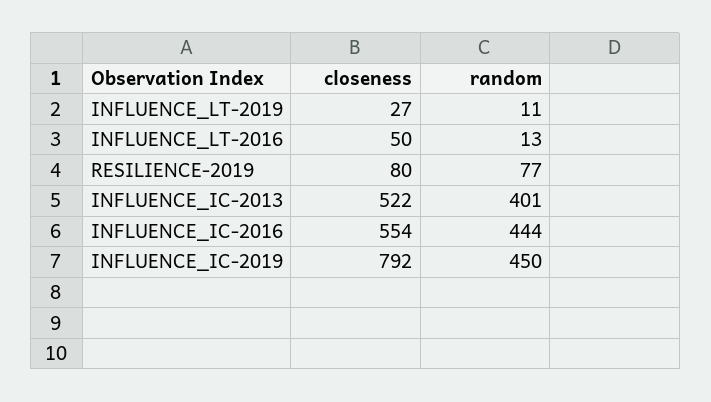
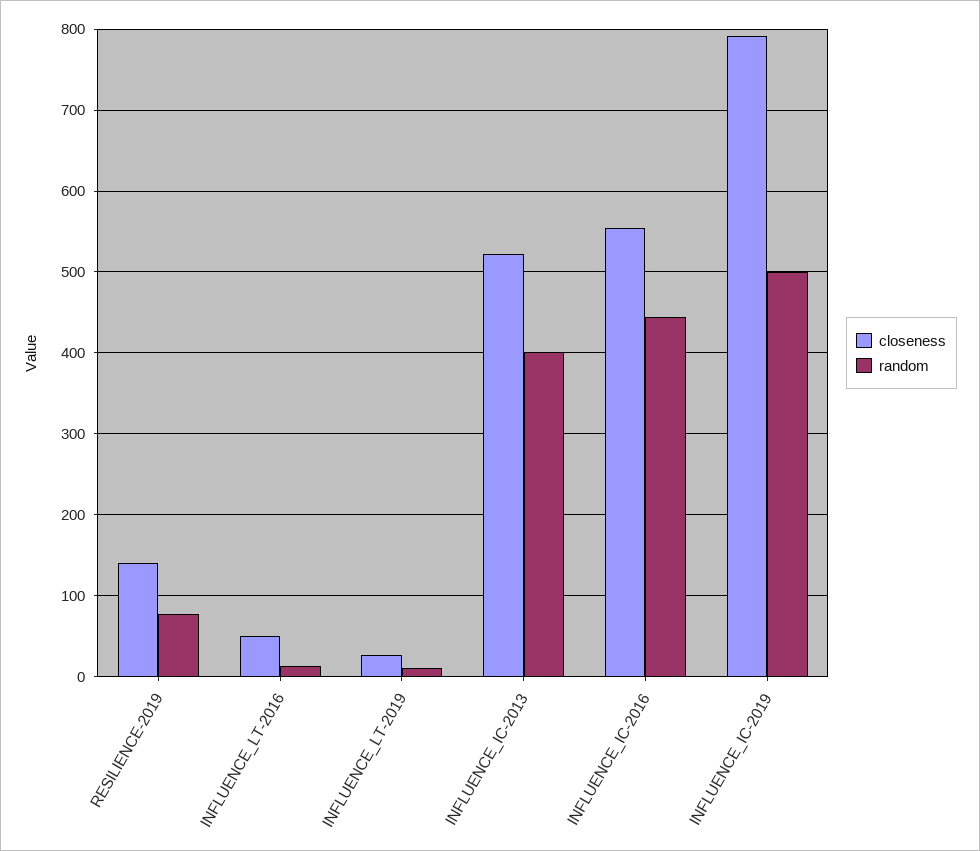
closeness, RESILIENCE-2019: 80 -> 140
random, INFLUENCE_IC-2019: 450 -> 500

